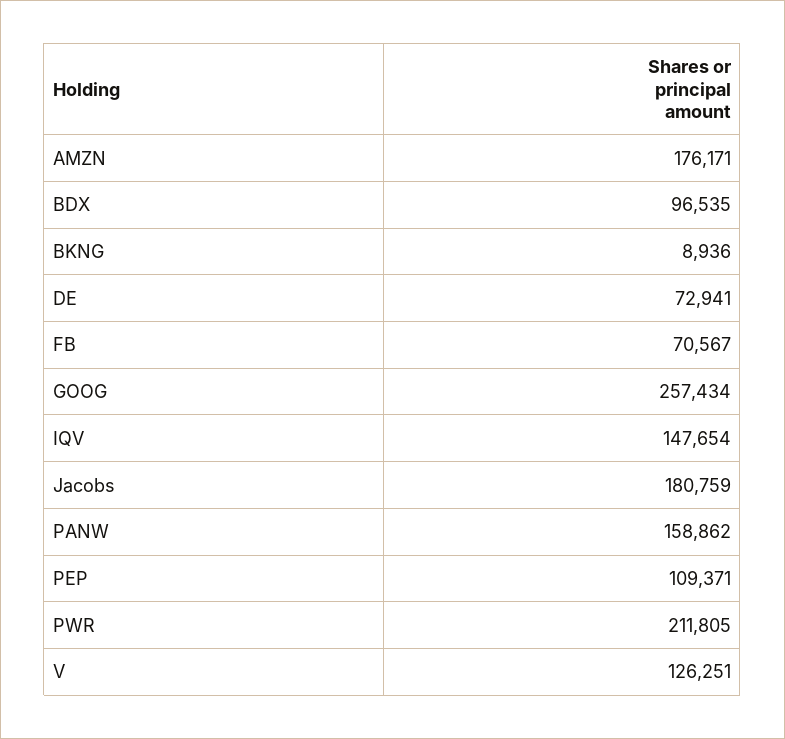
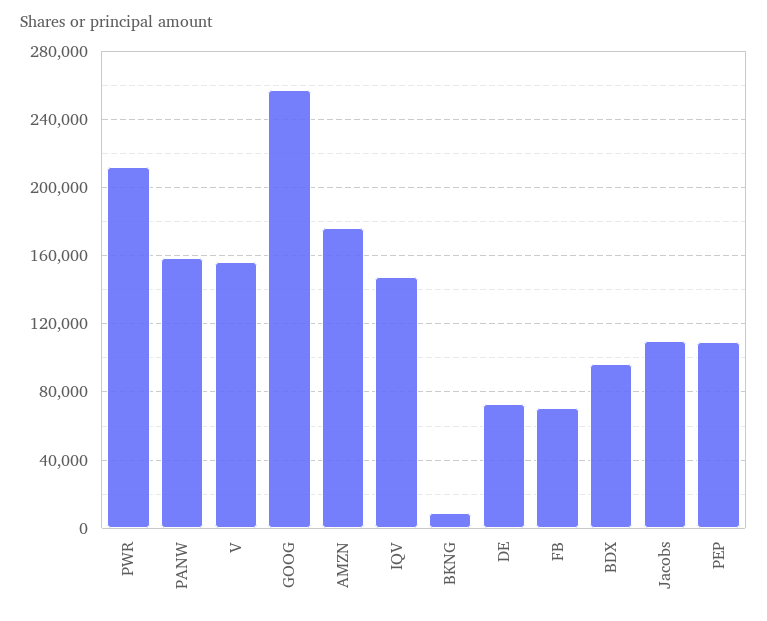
Jacobs: 180759 -> 110000
V: 126251 -> 155000

